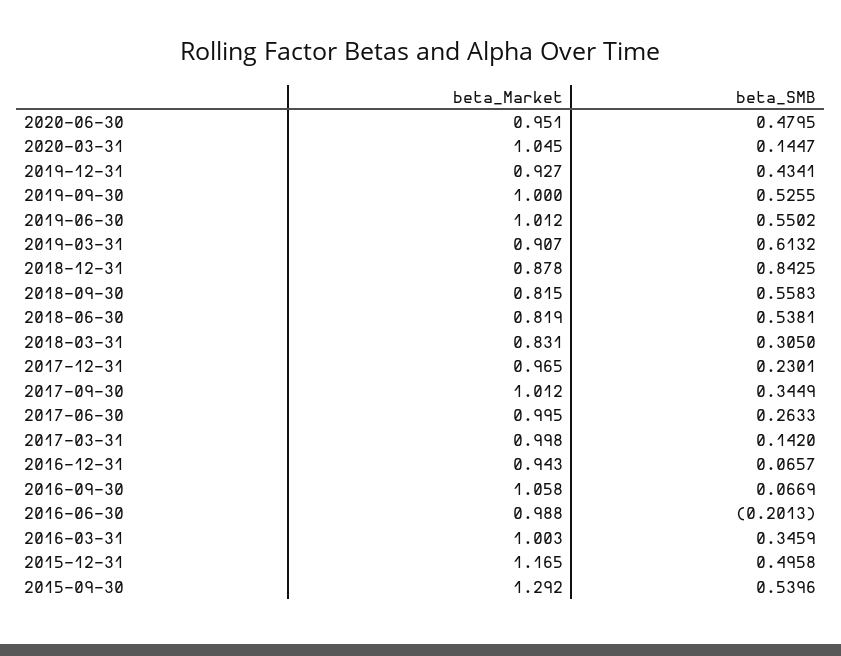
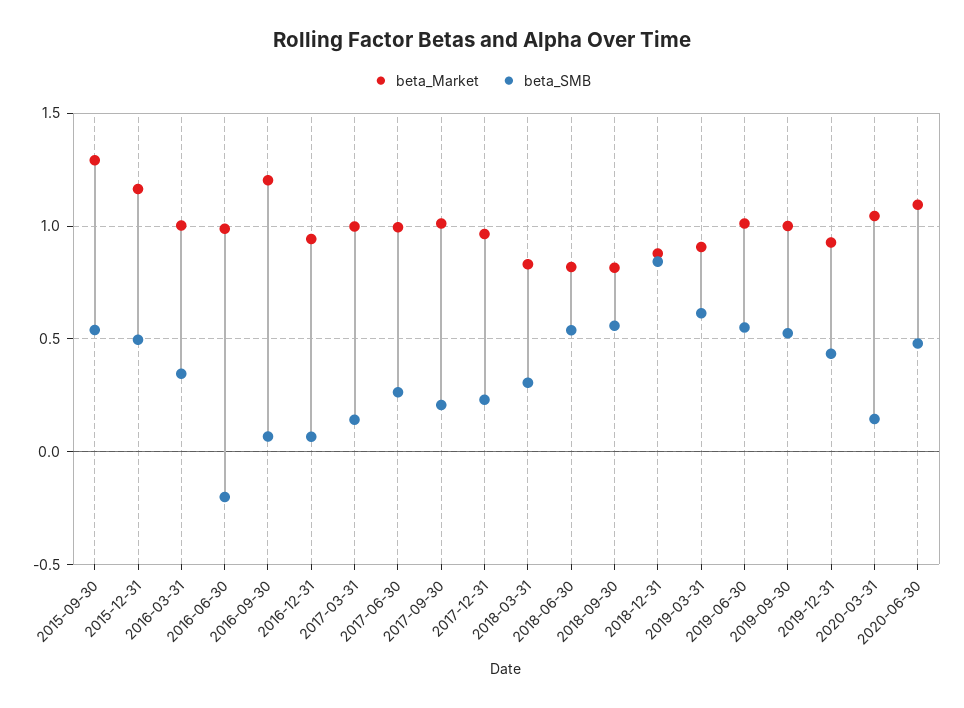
beta_Market, 2020-06-30: 0.951 -> 1.1
beta_SMB, 2017-09-30: 0.3449 -> 0.2
beta_Market, 2016-09-30: 1.058 -> 1.2

